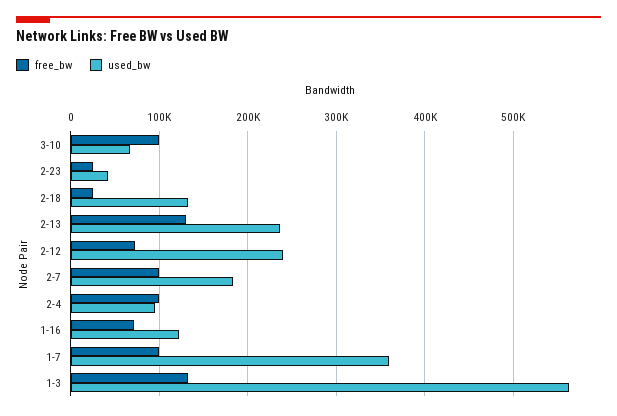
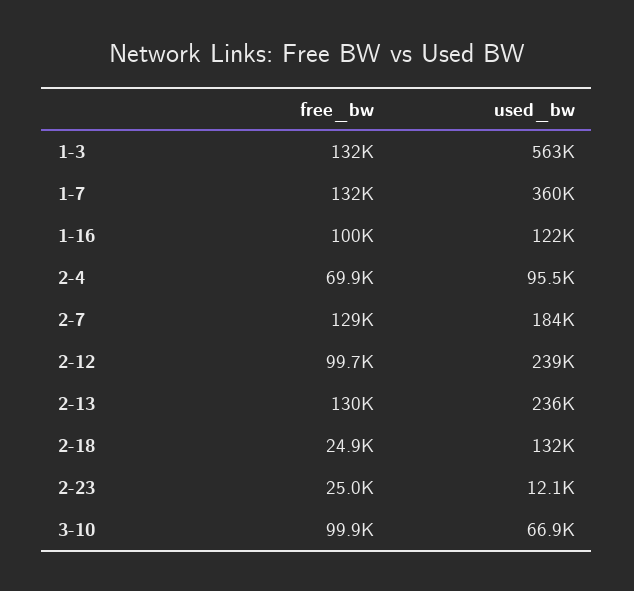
used_bw, 2-23: 40000 -> 12100
free_bw, 2-12: 70000 -> 99700
free_bw, 2-7: 100000 -> 129000
free_bw, 2-4: 100000 -> 69900
free_bw, 1-16: 70000 -> 100000
free_bw, 1-7: 100000 -> 132000

